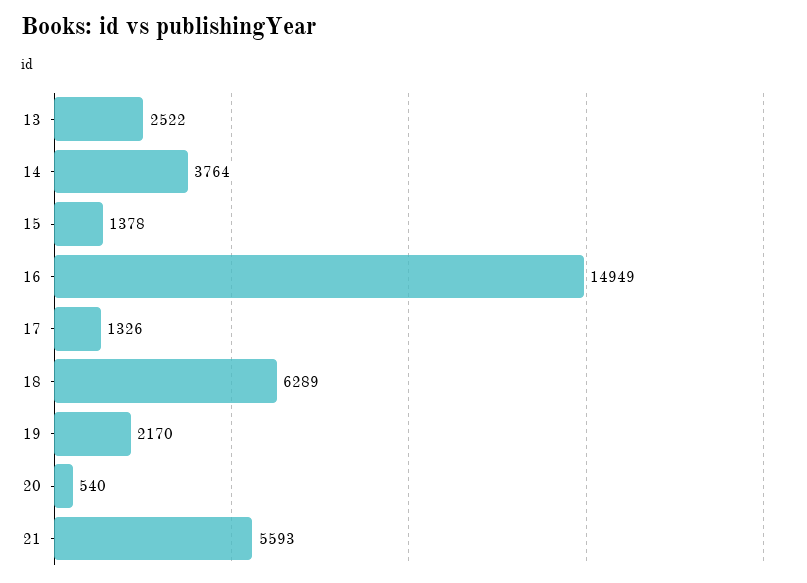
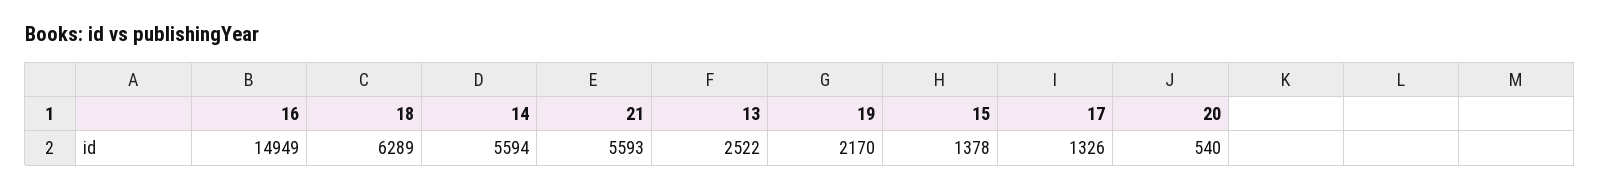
14: 3764 -> 5594

